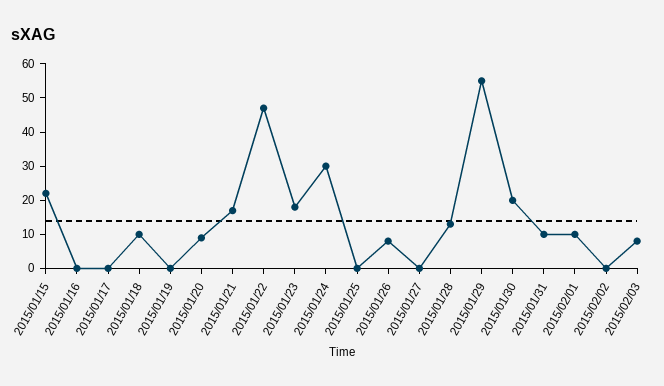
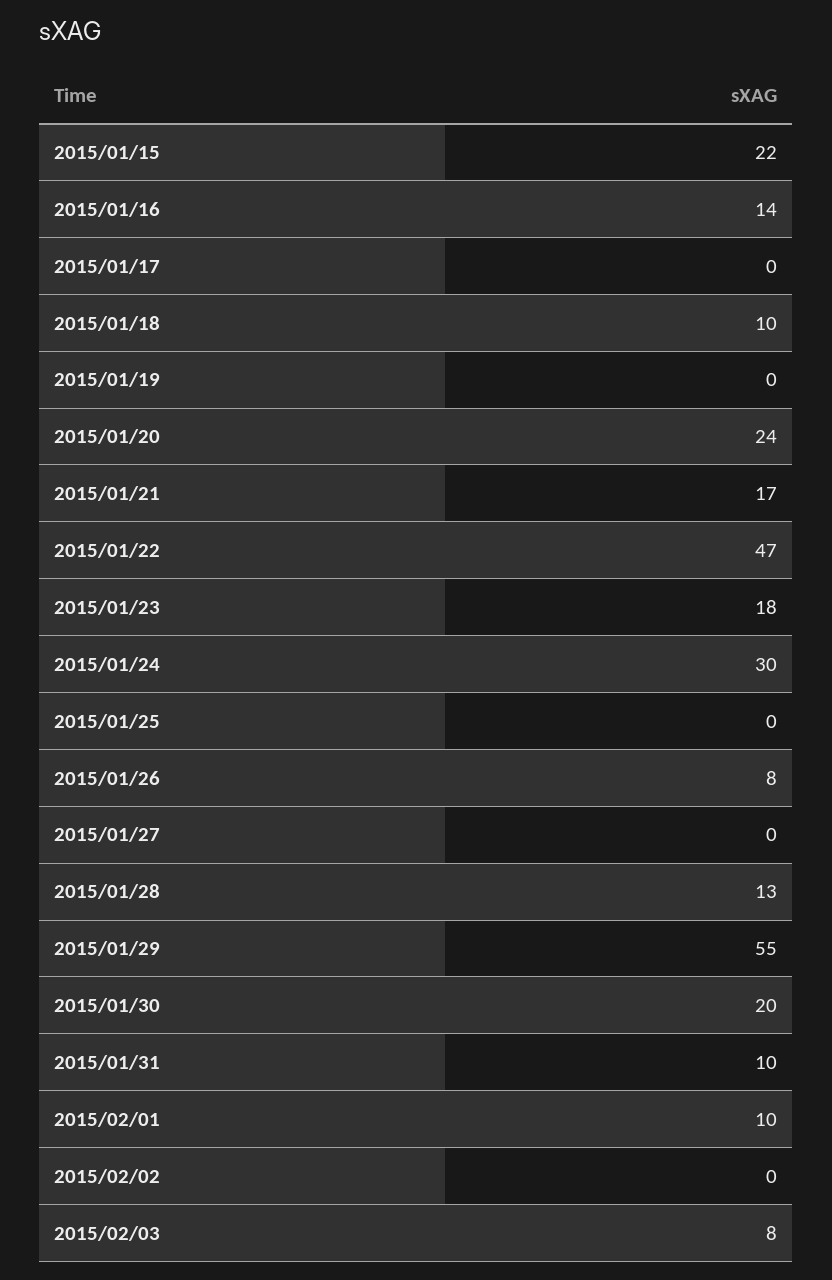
2015/01/16: 0 -> 14
2015/01/20: 10 -> 24

